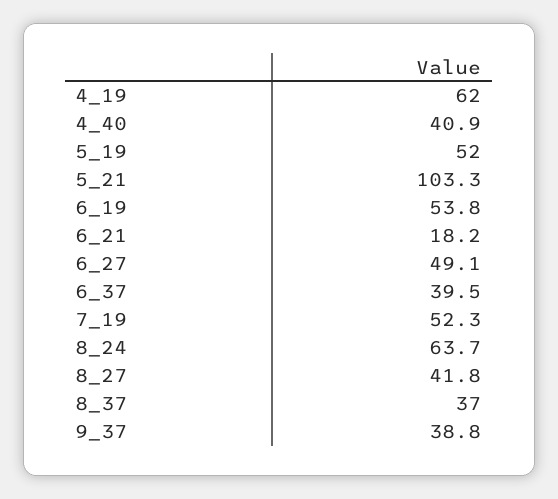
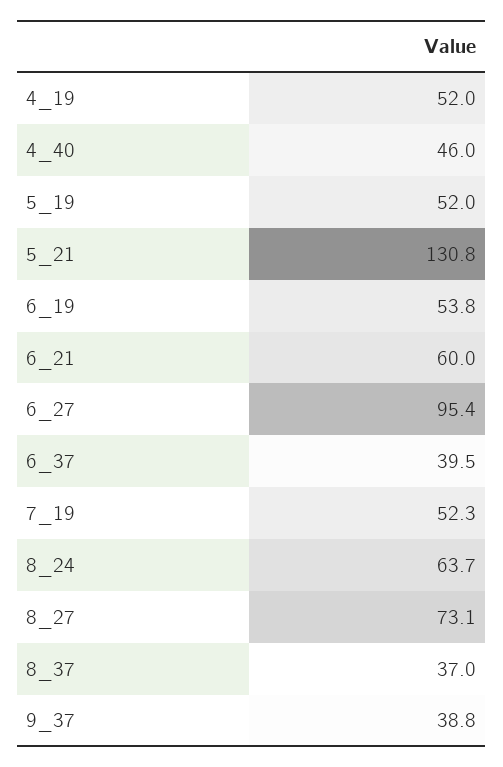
4_19: 62 -> 52
4_40: 40.9 -> 46
5_21: 103.3 -> 130.8
6_21: 18.2 -> 60
6_27: 49.1 -> 95.4
8_27: 41.8 -> 73.1

